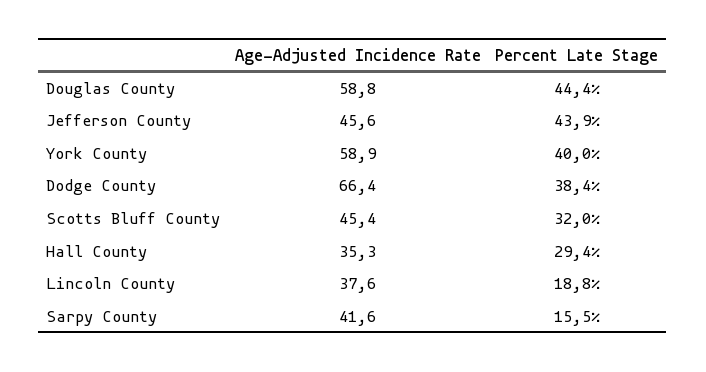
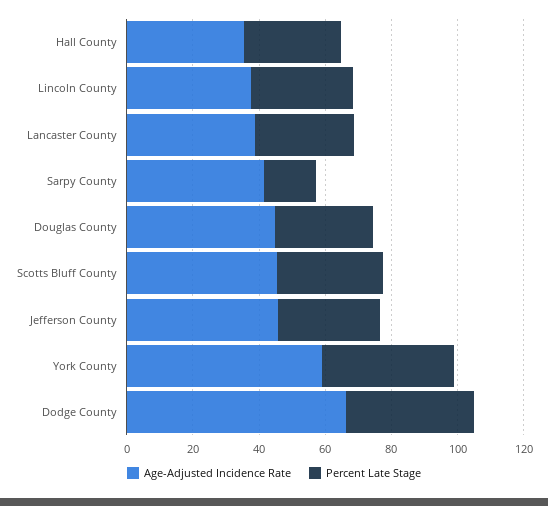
Age-Adjusted Incidence Rate, Douglas County: 58.8 -> 45
Percent Late Stage, Douglas County: 44.4 -> 30
Percent Late Stage, Jefferson County: 43.9 -> 30
Percent Late Stage, Lincoln County: 18.8 -> 30
Age-Adjusted Incidence Rate, Lancaster County: none -> 40
Percent Late Stage, Lancaster County: none -> 30

